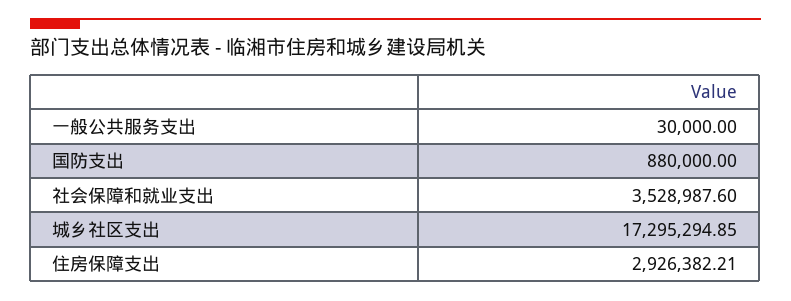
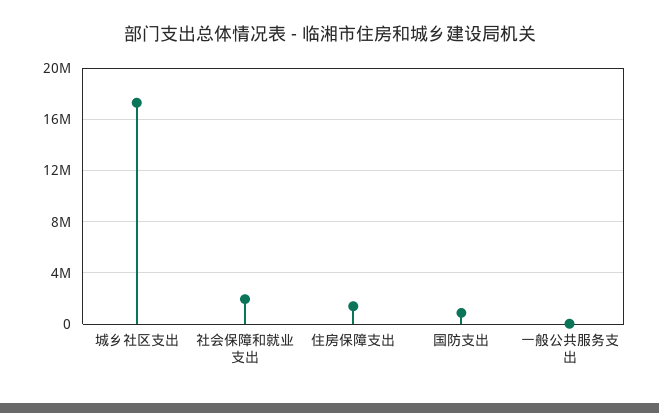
社会保障和就业支出: 3528987.6 -> 2000000
住房保障支出: 2926382.21 -> 1500000

